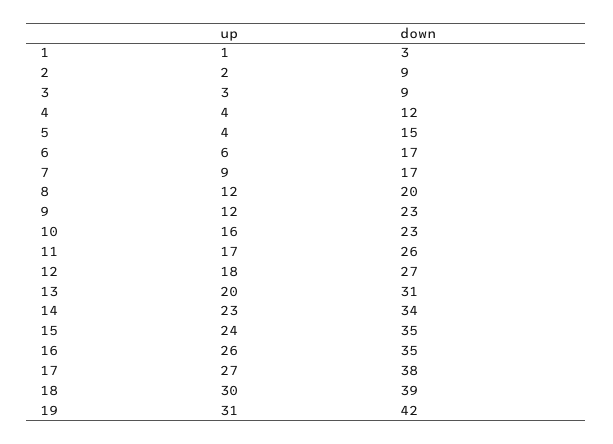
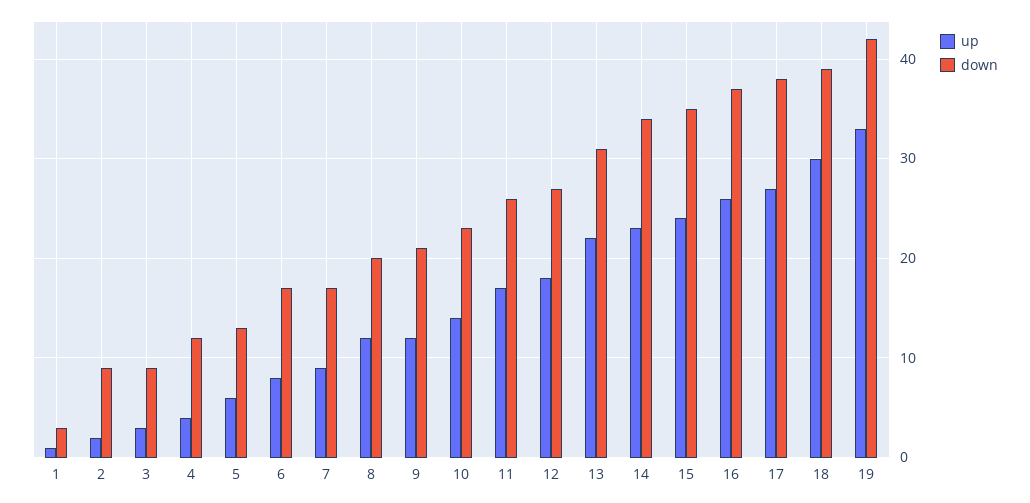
up, 5: 4 -> 6
down, 5: 15 -> 13
up, 6: 6 -> 8
down, 9: 23 -> 21
up, 10: 16 -> 14
up, 13: 20 -> 22
down, 16: 35 -> 37
up, 19: 31 -> 33

